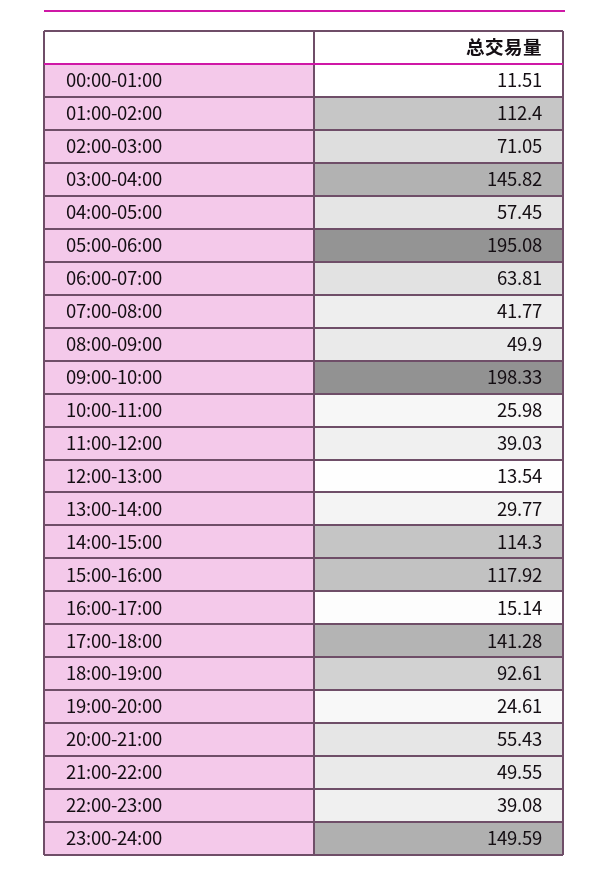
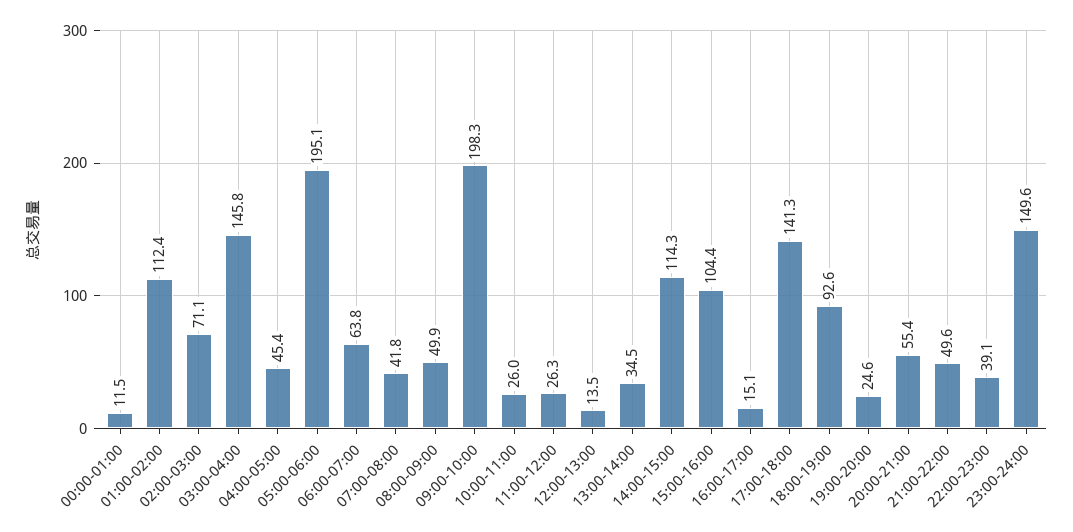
04:00-05:00: 57.45 -> 45.4
11:00-12:00: 39.03 -> 26.3
13:00-14:00: 29.77 -> 34.5
15:00-16:00: 117.92 -> 104.4

